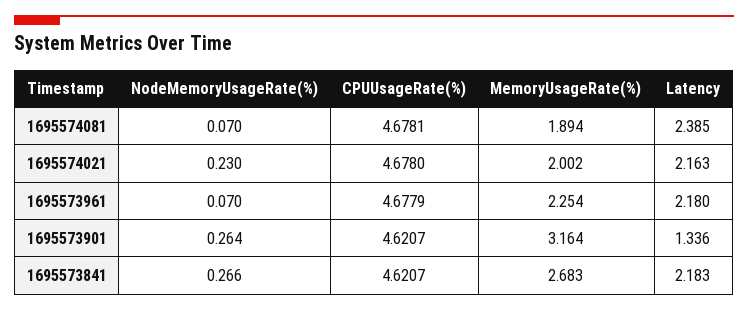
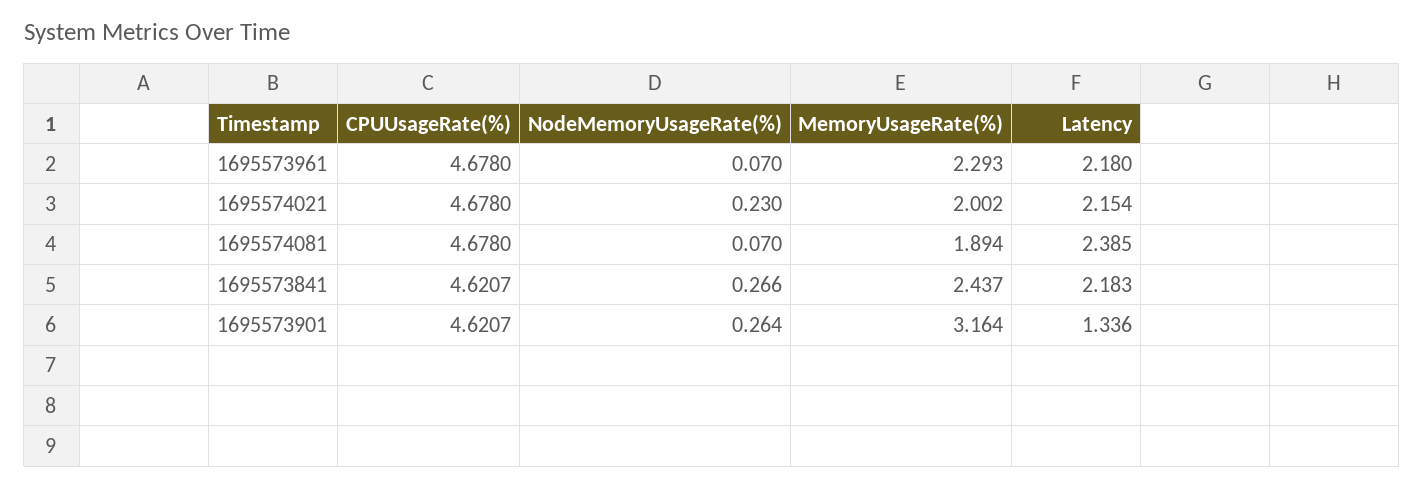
CPUUsageRate(%), 1695574081: 4.6781 -> 4.678
Latency, 1695574021: 2.163 -> 2.154
CPUUsageRate(%), 1695573961: 4.6779 -> 4.678
MemoryUsageRate(%), 1695573961: 2.254 -> 2.293
MemoryUsageRate(%), 1695573841: 2.683 -> 2.437

